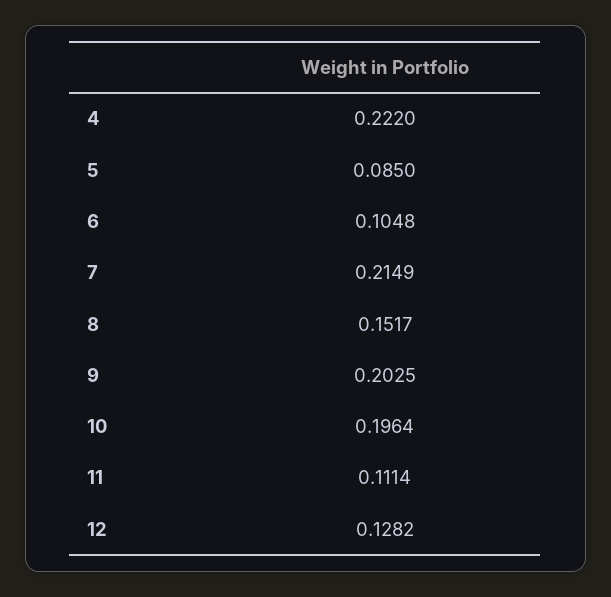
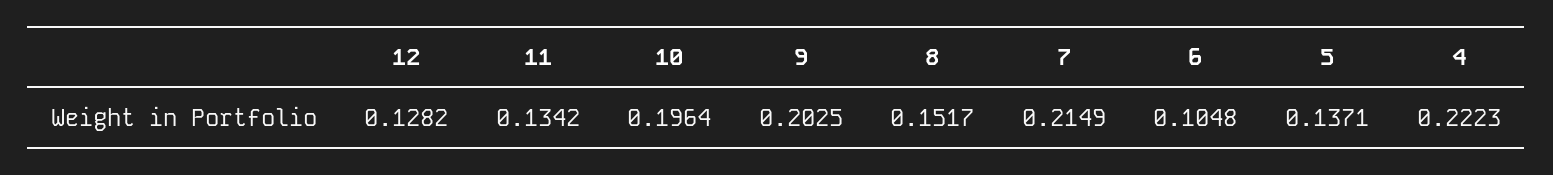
4: 0.222 -> 0.2223
5: 0.085 -> 0.1371
11: 0.1114 -> 0.1342

